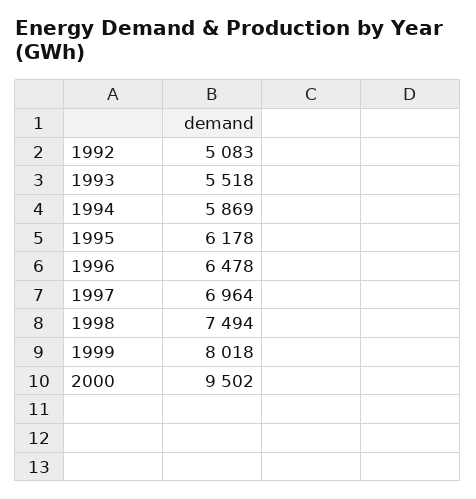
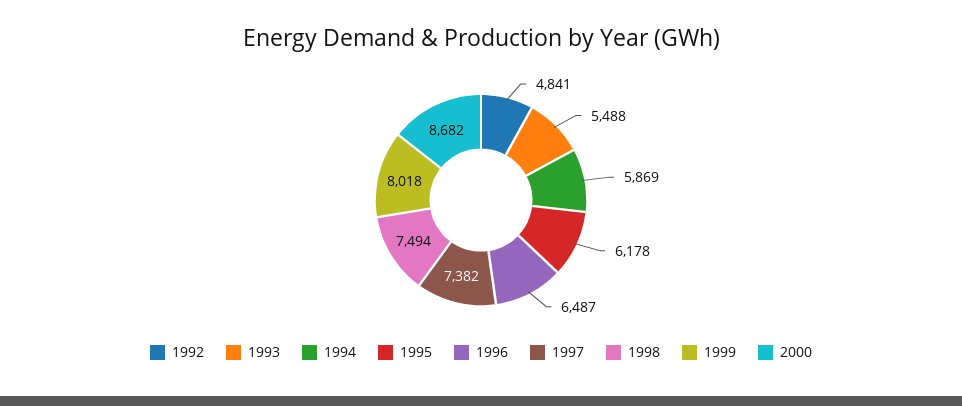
1992: 5083 -> 4841
1993: 5518 -> 5488
1996: 6478 -> 6487
1997: 6964 -> 7382
2000: 9502 -> 8682

